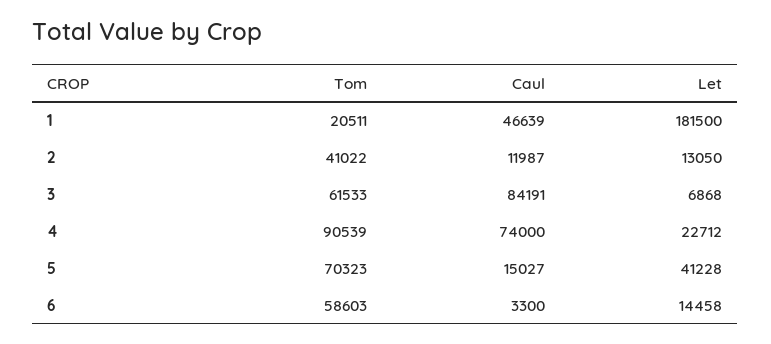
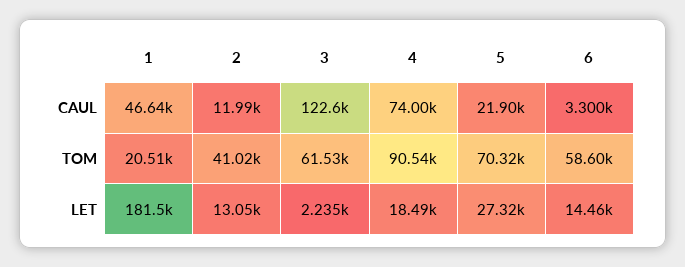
Caul, 3: 84191 -> 122600
Let, 3: 6868 -> 2235
Let, 4: 22712 -> 18490
Caul, 5: 15027 -> 21900
Let, 5: 41228 -> 27320

